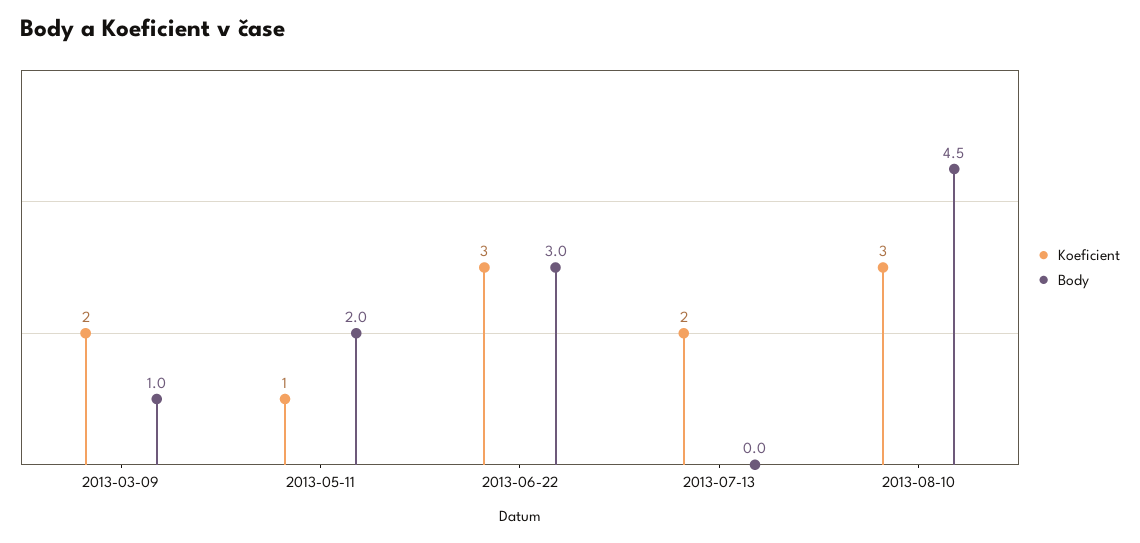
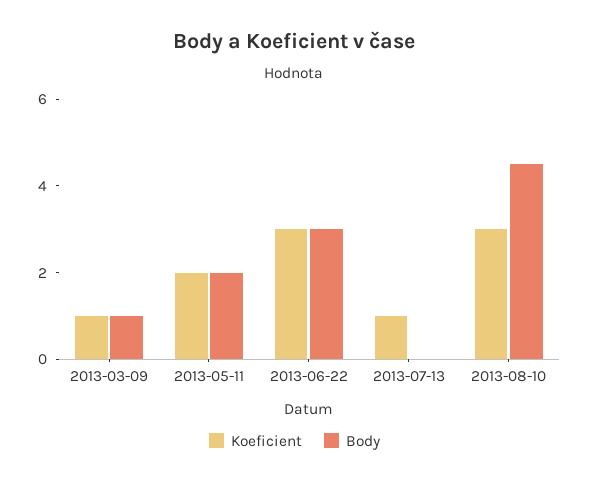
Koeficient, 2013-03-09: 2 -> 1
Koeficient, 2013-05-11: 1 -> 2
Koeficient, 2013-07-13: 2 -> 1

